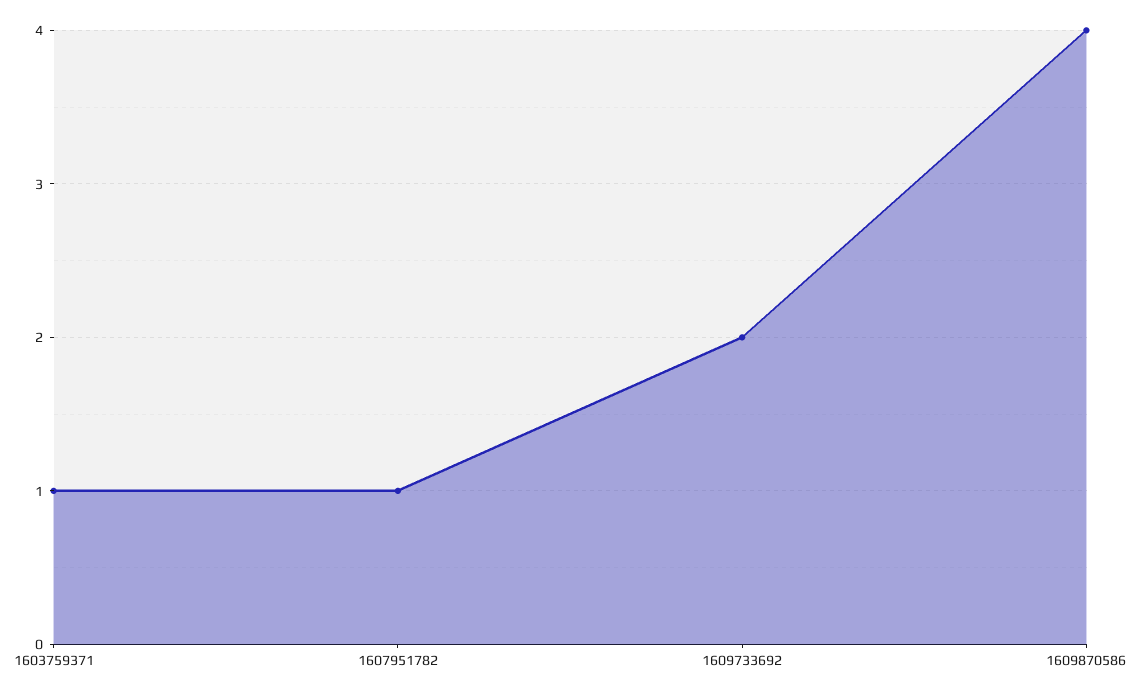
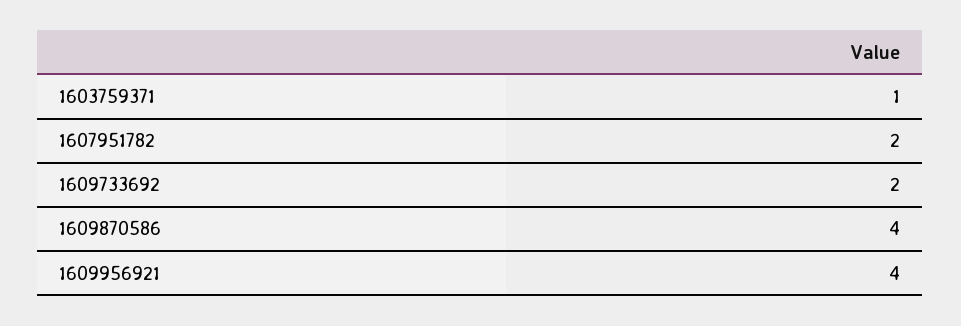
1607951782: 1 -> 2
1609956921: none -> 4

